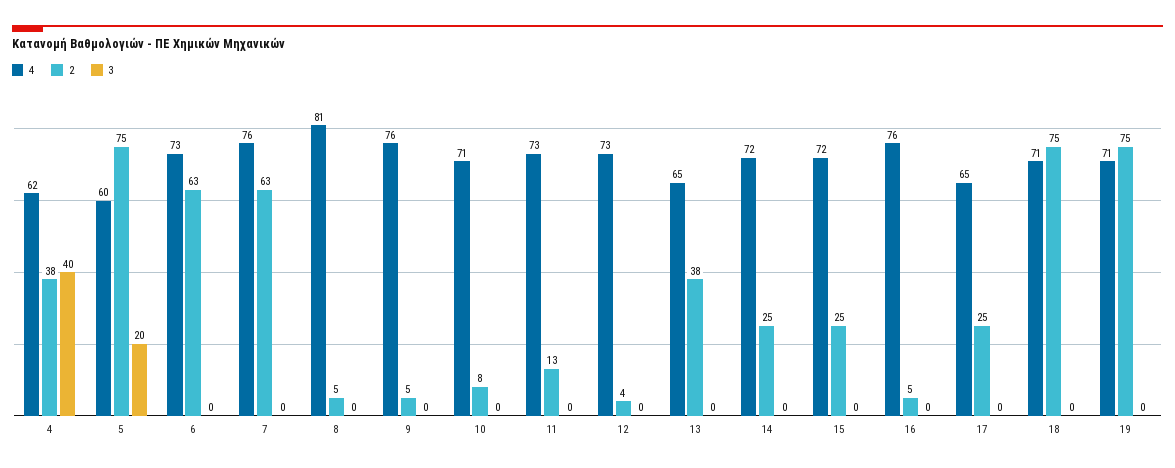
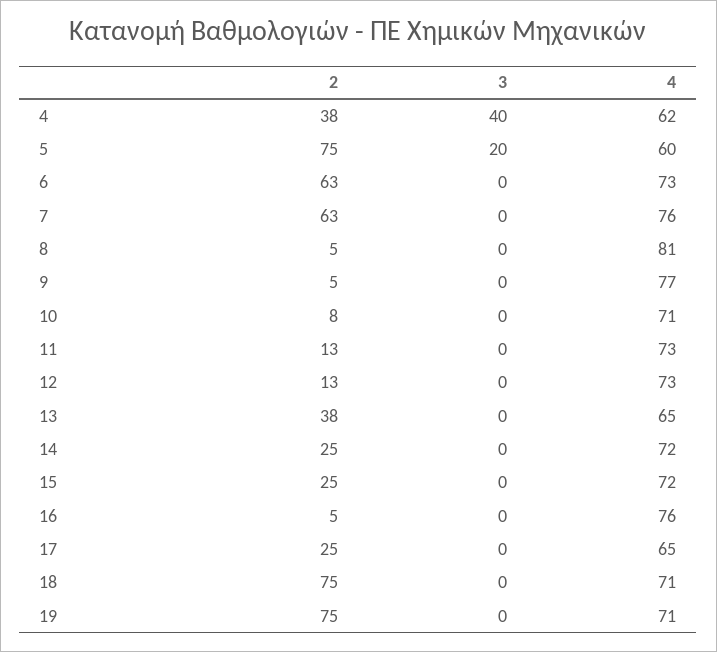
4, 9: 76 -> 77
2, 12: 4 -> 13

